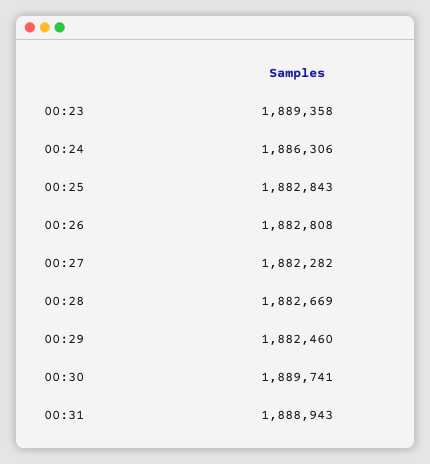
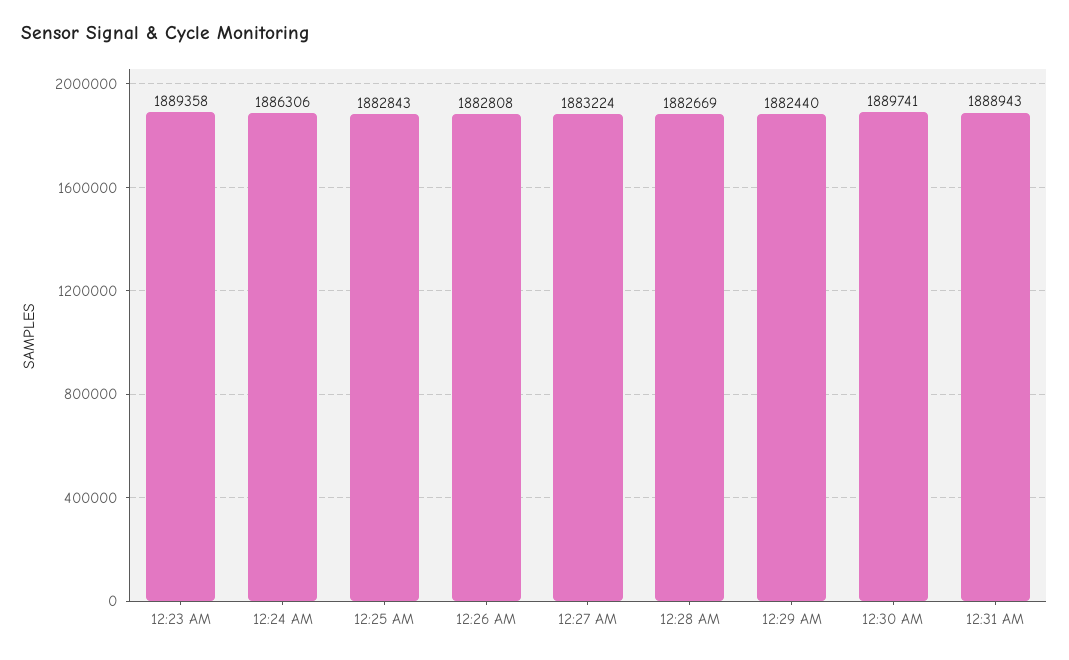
00:27: 1882282 -> 1883224
00:29: 1882460 -> 1882440

